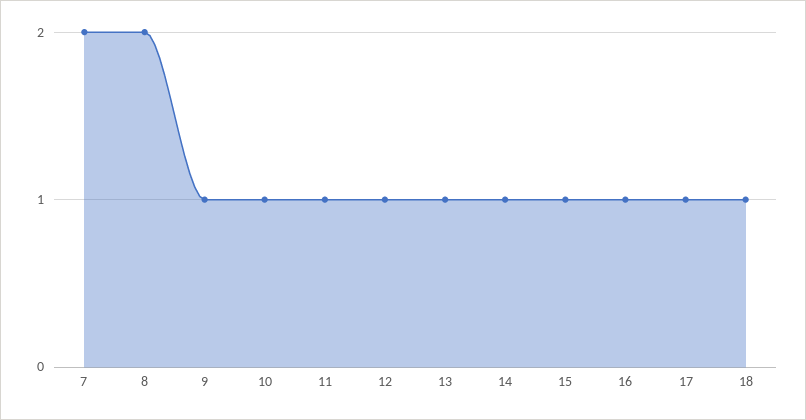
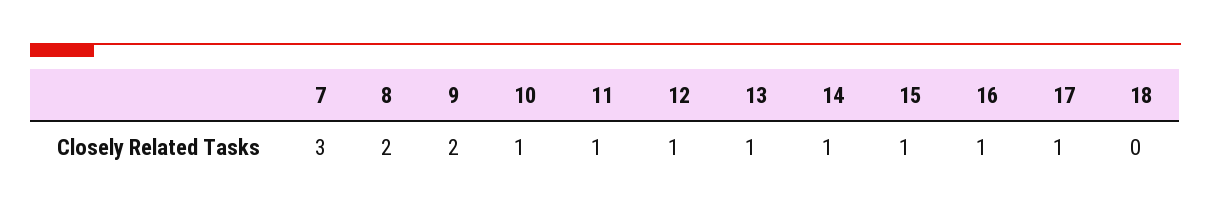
7: 2 -> 3
9: 1 -> 2
18: 1 -> 0

